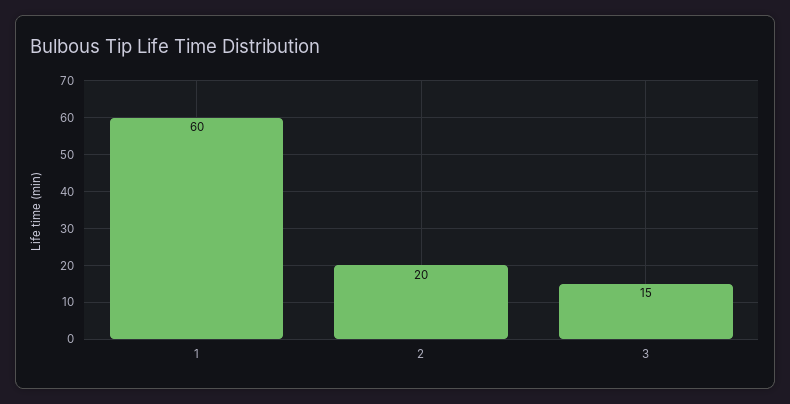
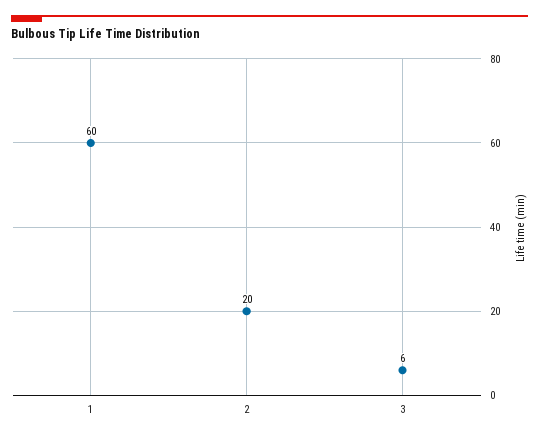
3: 15 -> 6

